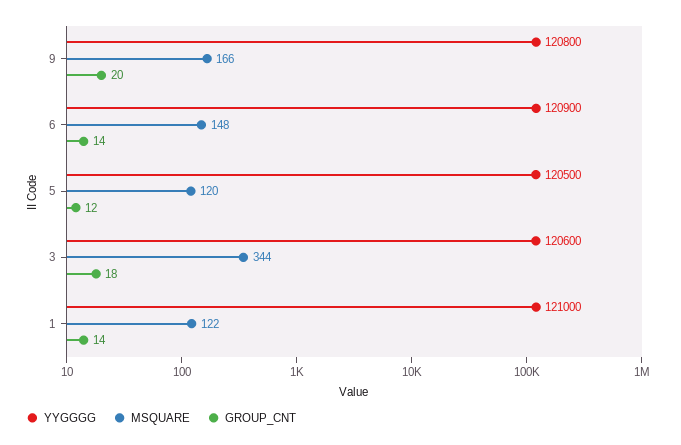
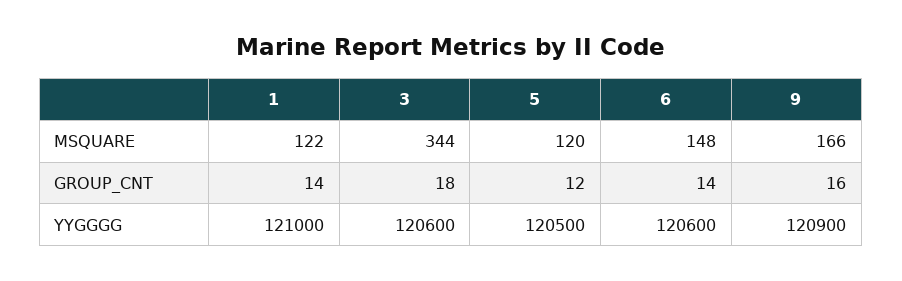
YYGGGG, 9: 120800 -> 120900
GROUP_CNT, 9: 20 -> 16
YYGGGG, 6: 120900 -> 120600

